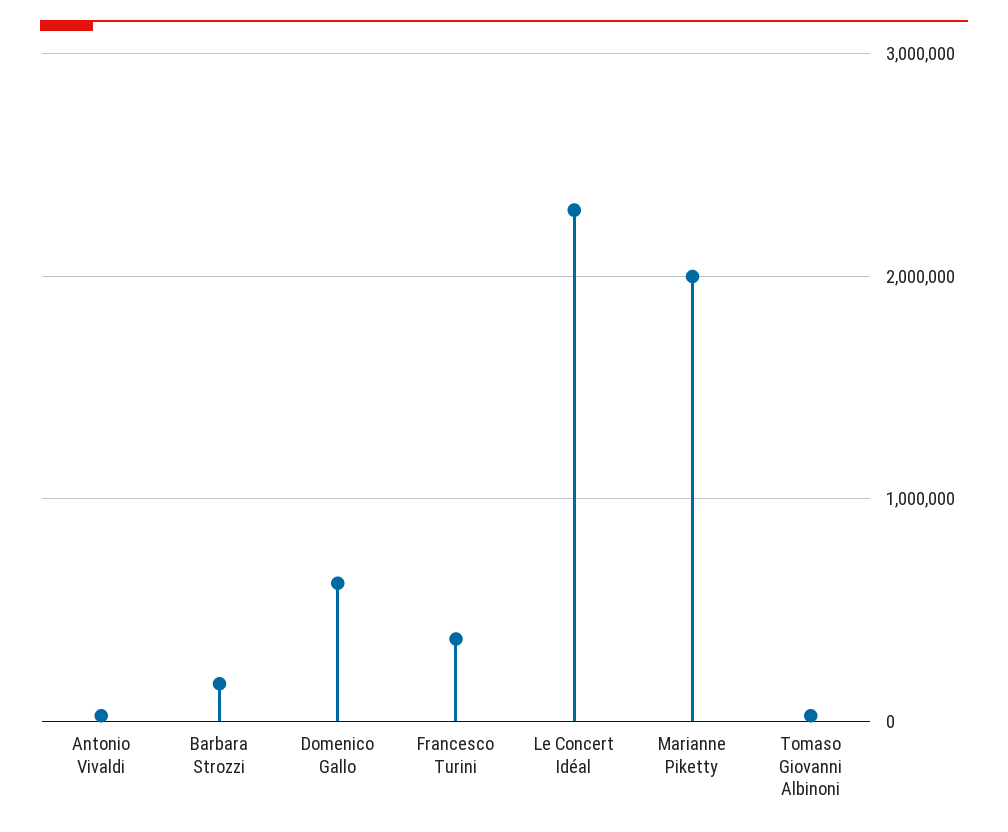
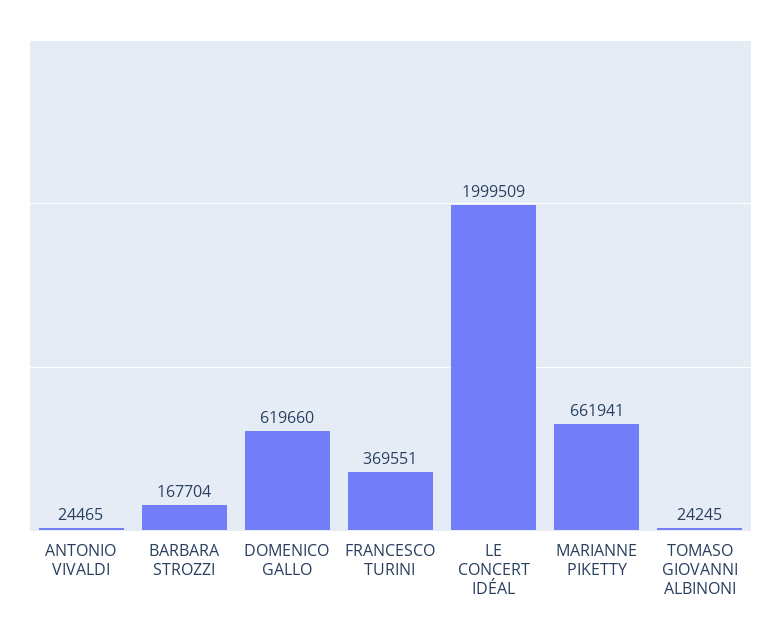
Le Concert Idéal: 2300000 -> 1999509
Marianne Piketty: 2000000 -> 661941

